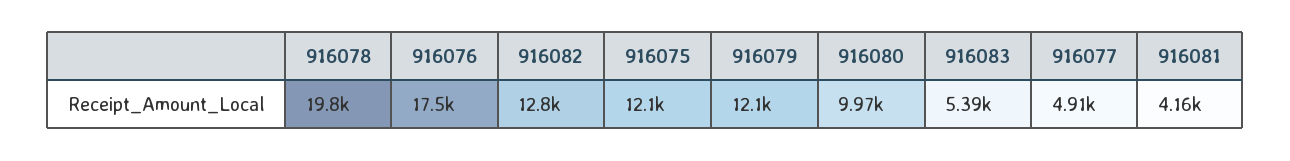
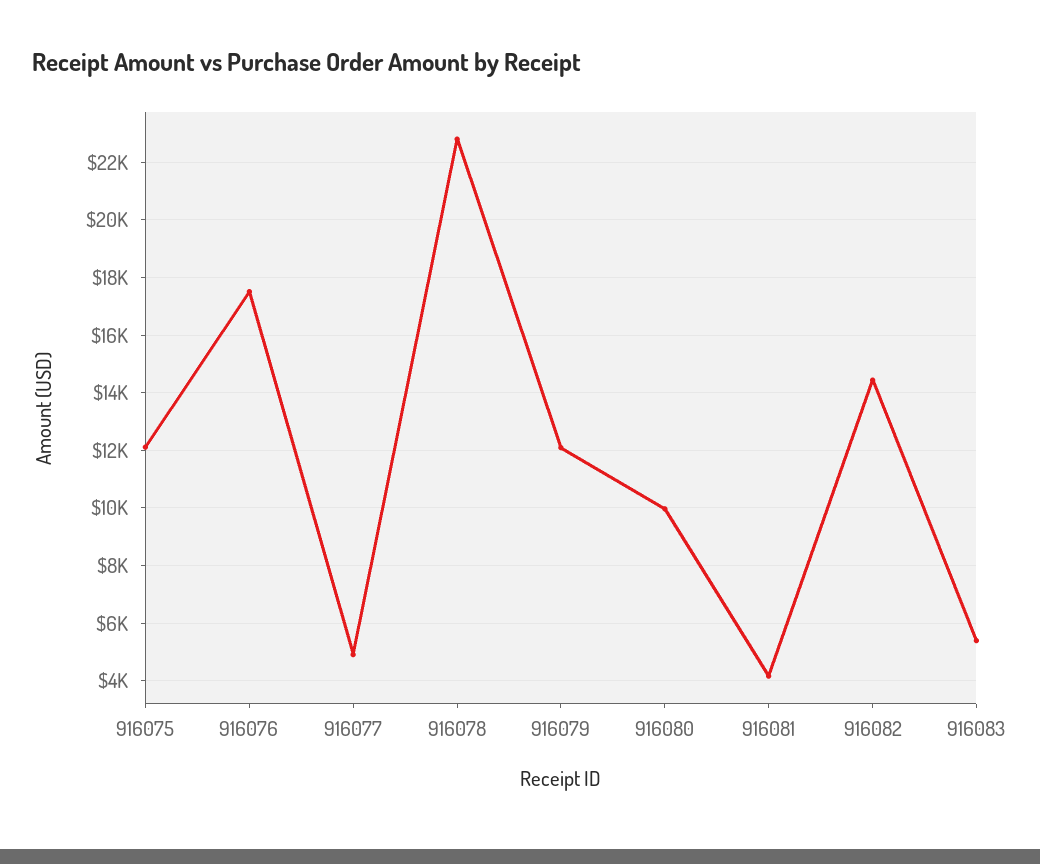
916078: 19800 -> 22750
916082: 12800 -> 14500

